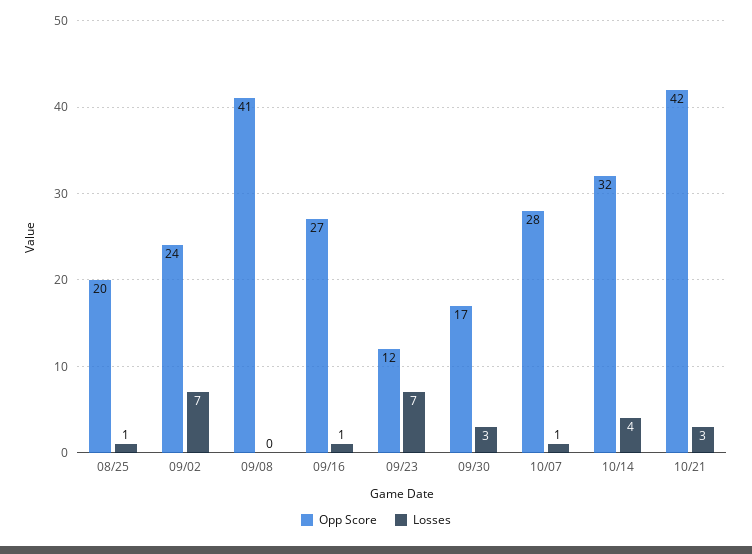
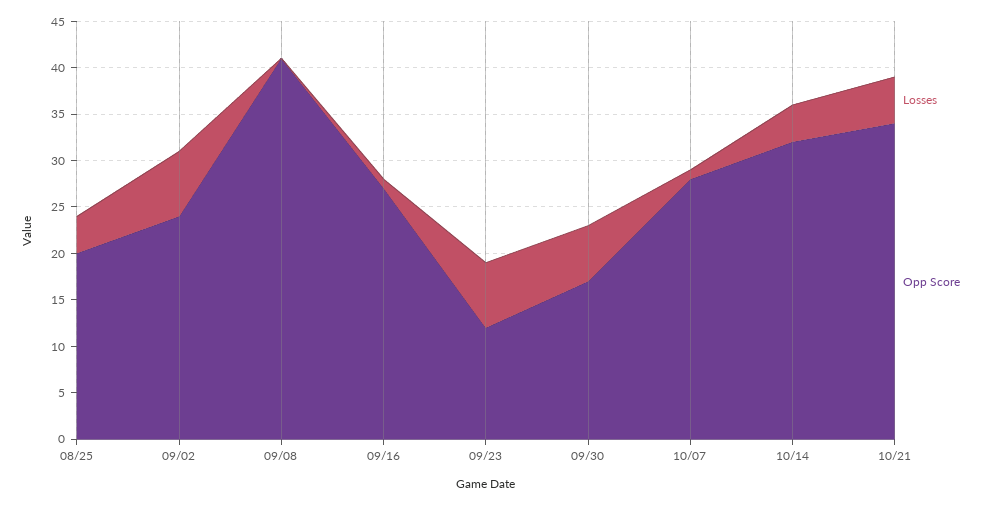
Losses, 08/25: 1 -> 4
Losses, 09/30: 3 -> 6
Opp Score, 10/21: 42 -> 34
Losses, 10/21: 3 -> 5

